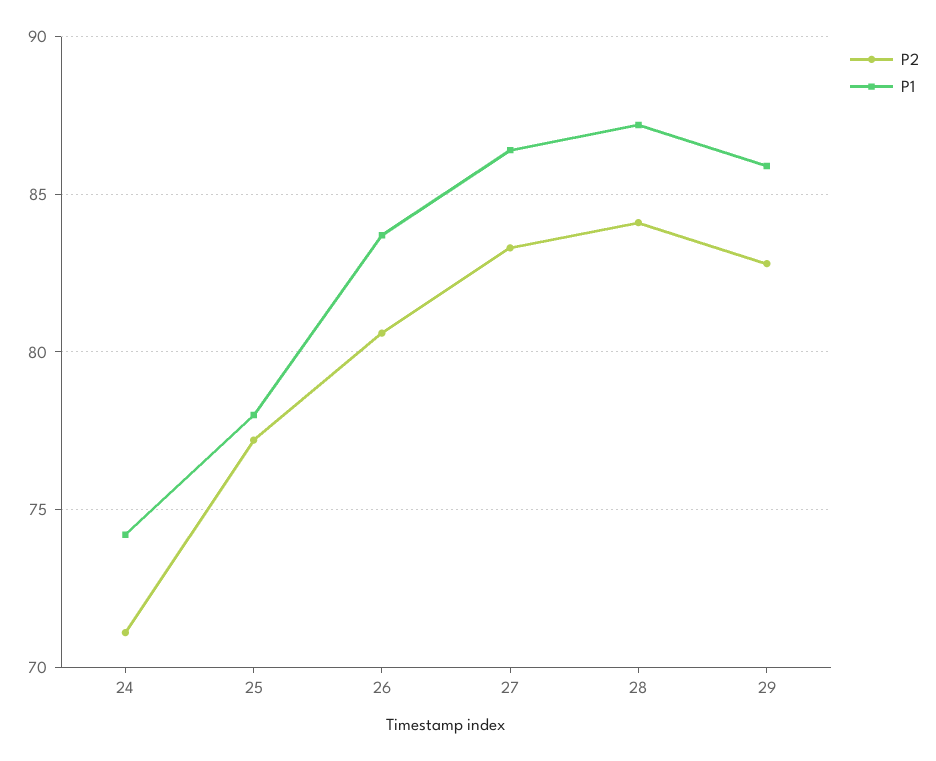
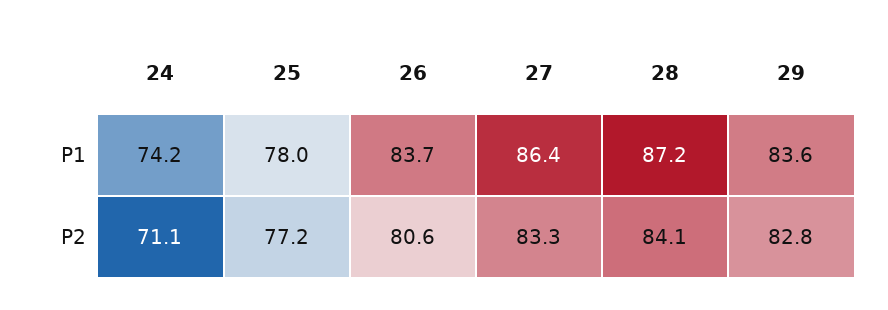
P1, 29: 86 -> 83.6

